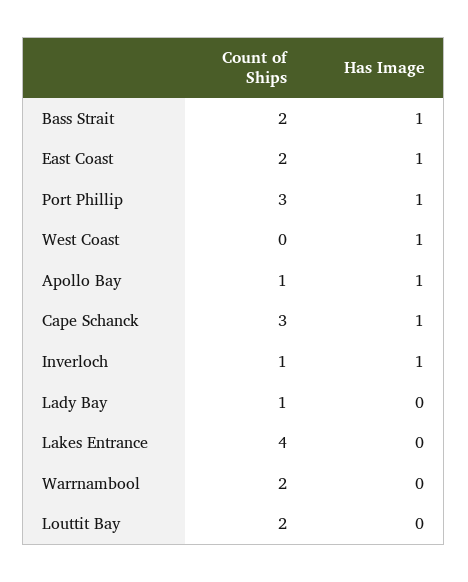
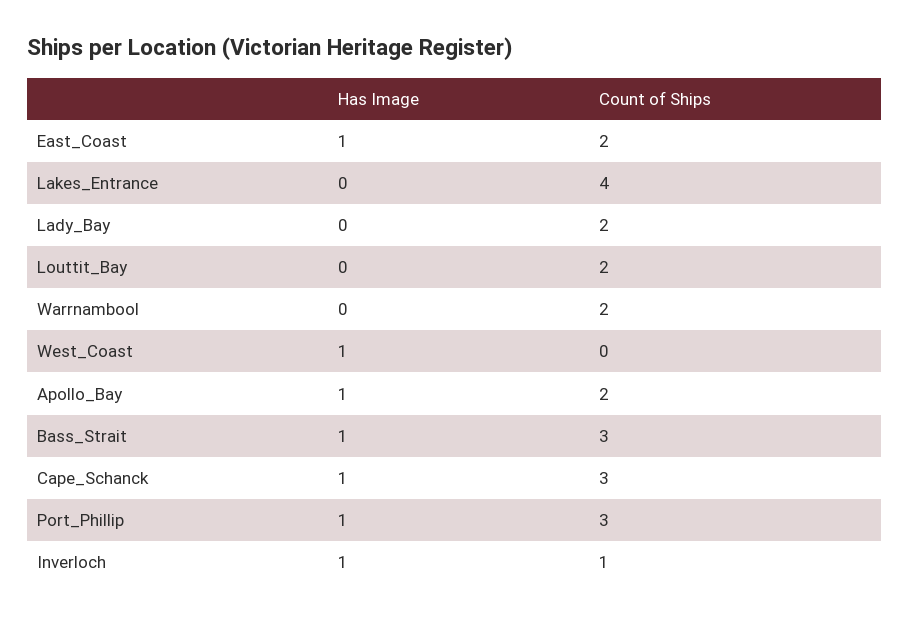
Count of Ships, Bass Strait: 2 -> 3
Count of Ships, Apollo Bay: 1 -> 2
Count of Ships, Lady Bay: 1 -> 2

